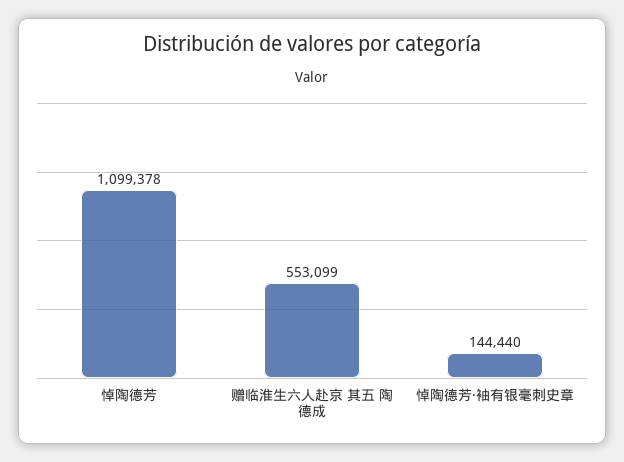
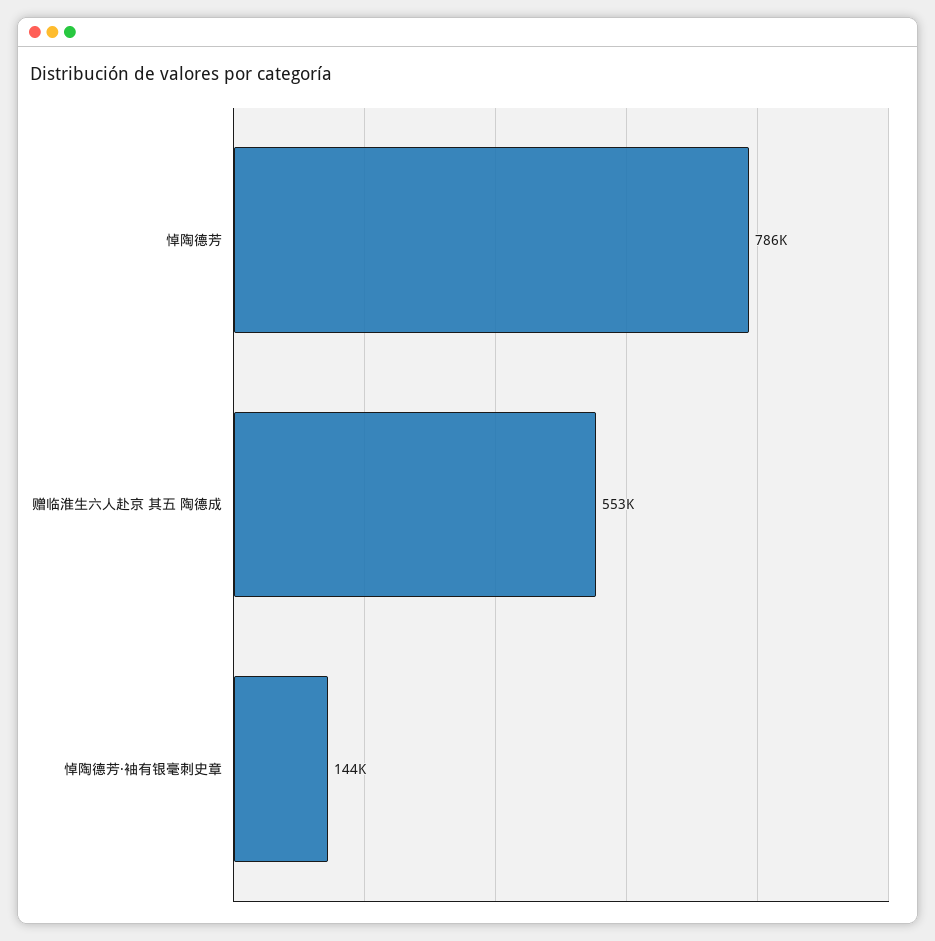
悼陶德芳: 1099378 -> 786000

